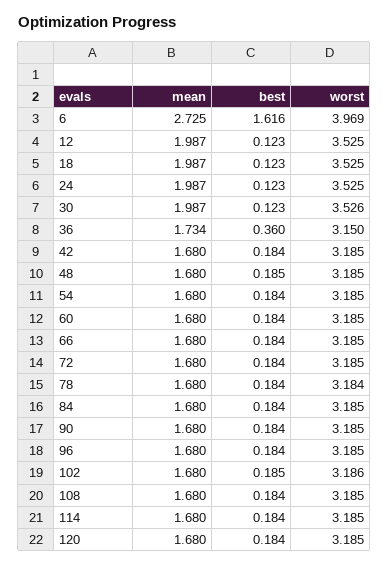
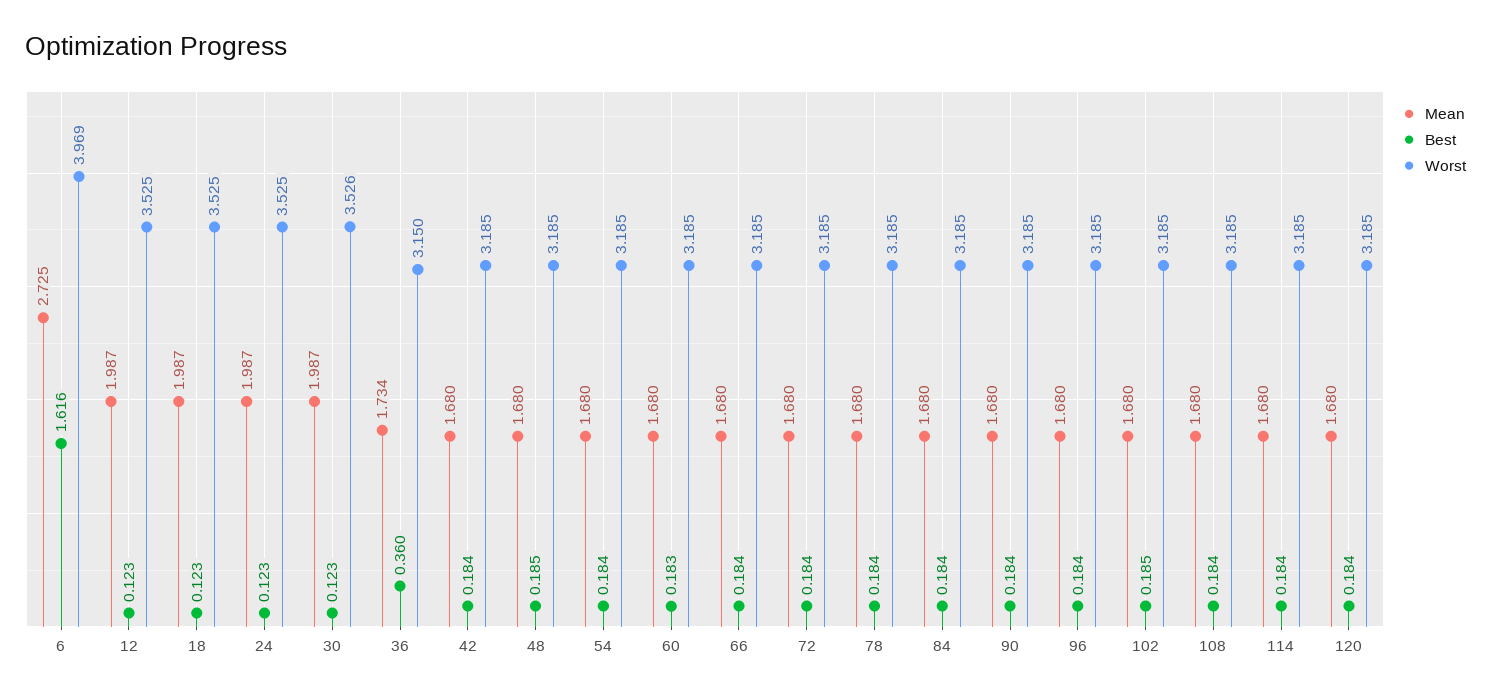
best, 60: 0.184 -> 0.183
worst, 78: 3.184 -> 3.185
worst, 102: 3.186 -> 3.185

